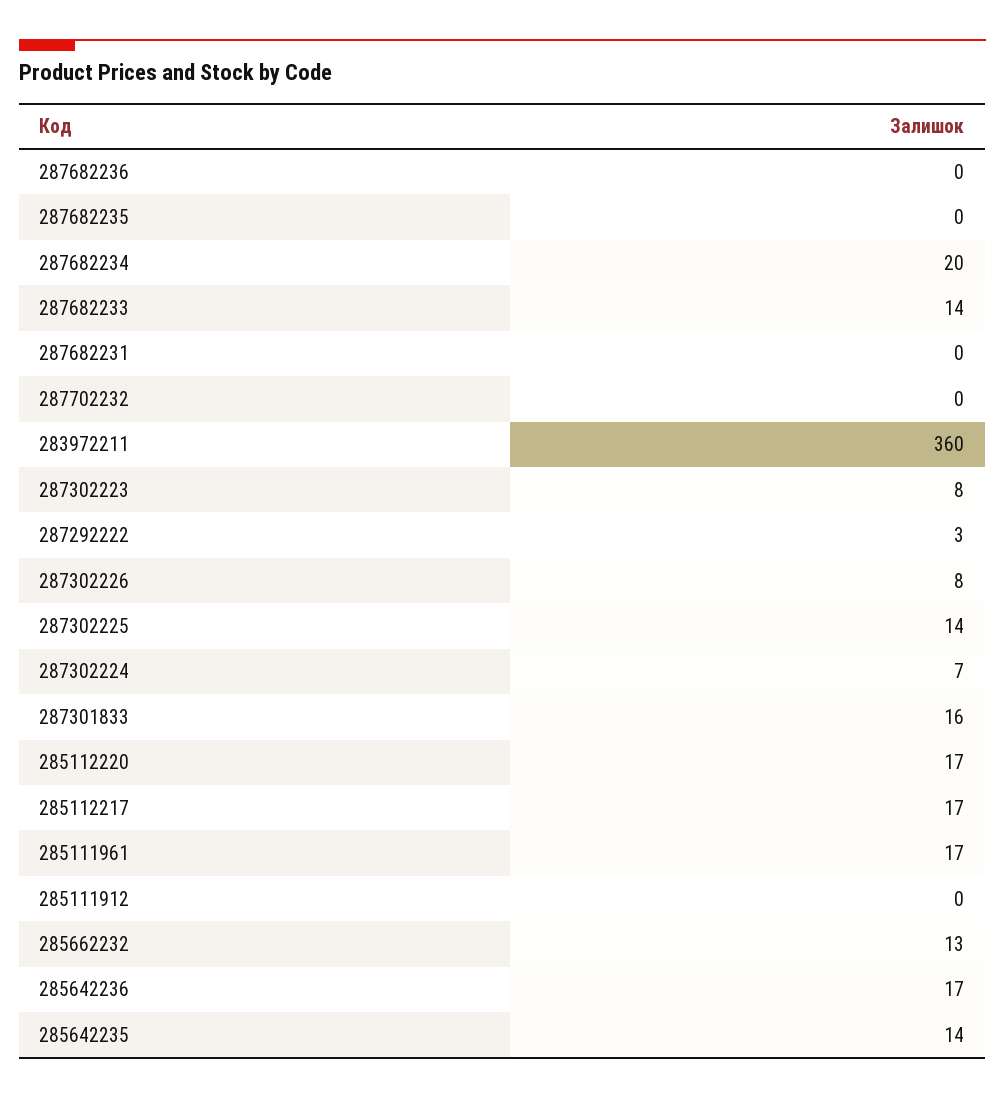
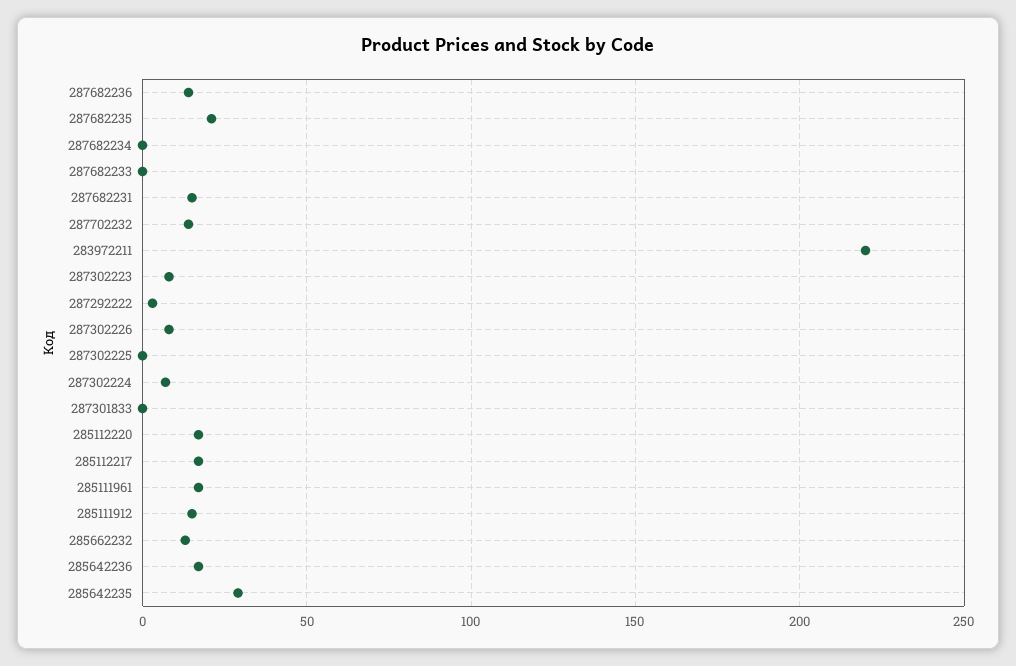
287682236: 0 -> 15
287682235: 0 -> 20
287682234: 20 -> 0
287682233: 14 -> 0
287682231: 0 -> 15
287702232: 0 -> 15
283972211: 360 -> 220
287302225: 14 -> 0
287301833: 16 -> 0
285111912: 0 -> 15
285642235: 14 -> 30

